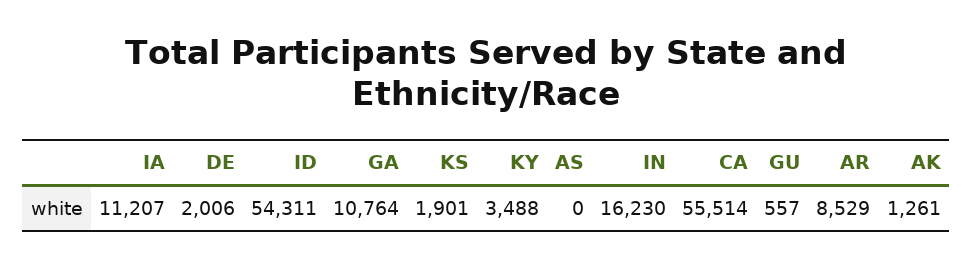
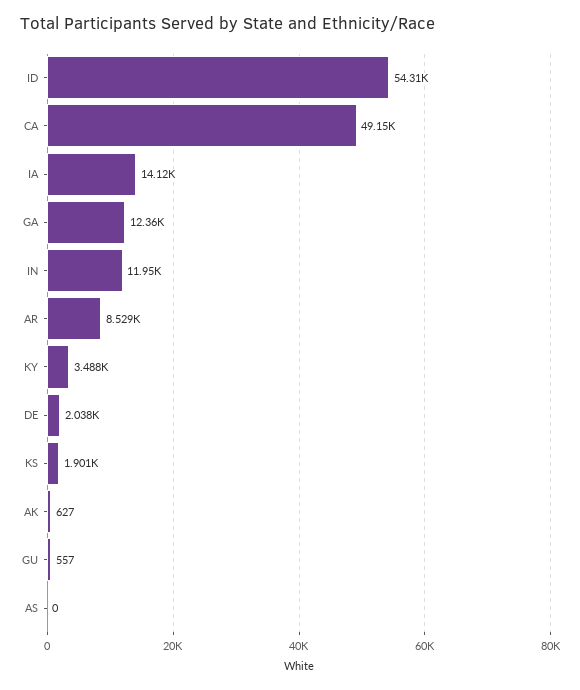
IA: 11207 -> 14120
DE: 2006 -> 2038
GA: 10764 -> 12360
IN: 16230 -> 11950
CA: 55514 -> 49150
AK: 1261 -> 627

